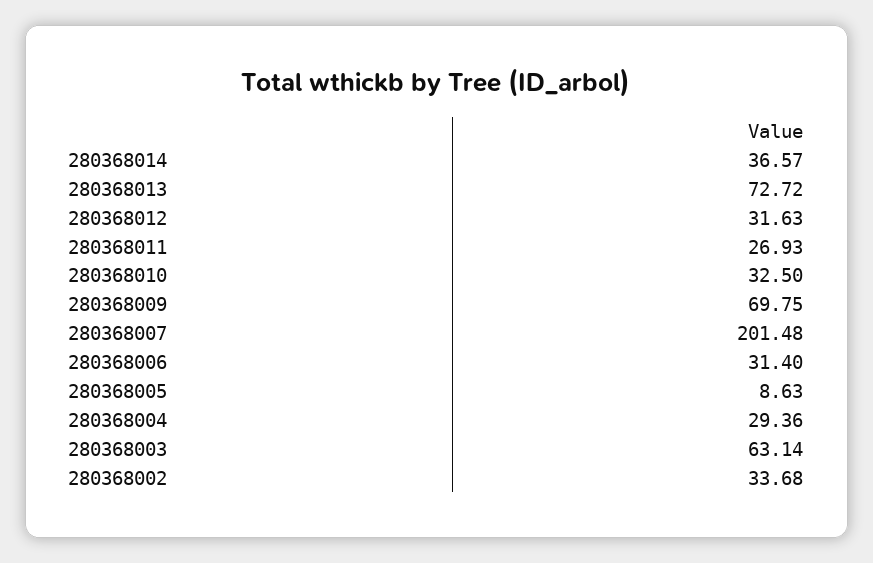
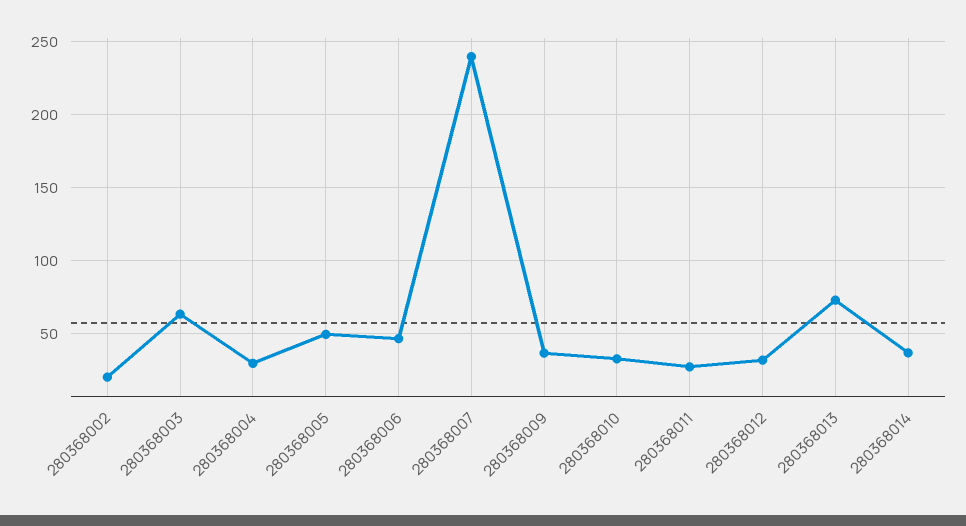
280368009: 69.75 -> 35
280368007: 201.48 -> 240
280368006: 31.4 -> 45
280368005: 8.63 -> 50
280368002: 33.68 -> 20

